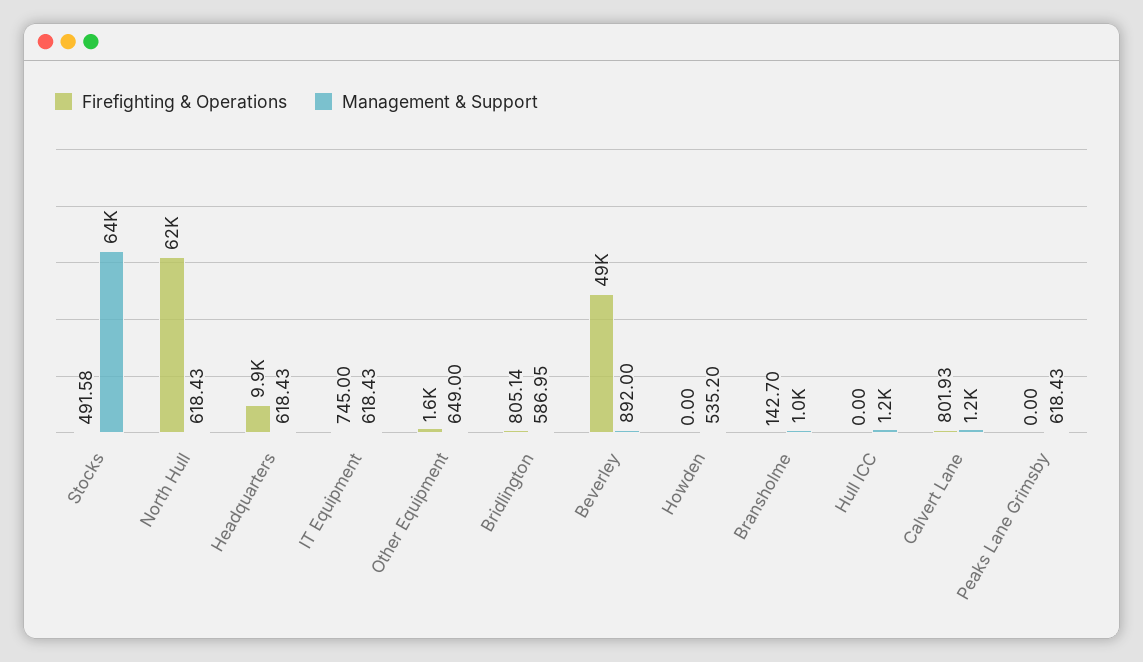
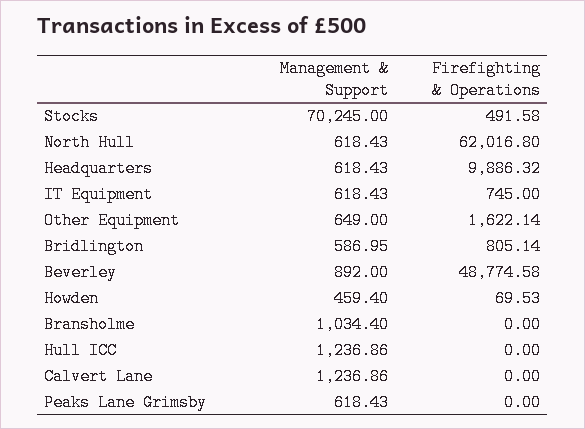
Management & Support, Stocks: 64000 -> 70245
Firefighting & Operations, Howden: 0 -> 69.53
Management & Support, Howden: 535.2 -> 459.4
Firefighting & Operations, Bransholme: 142.7 -> 0
Firefighting & Operations, Calvert Lane: 801.93 -> 0

